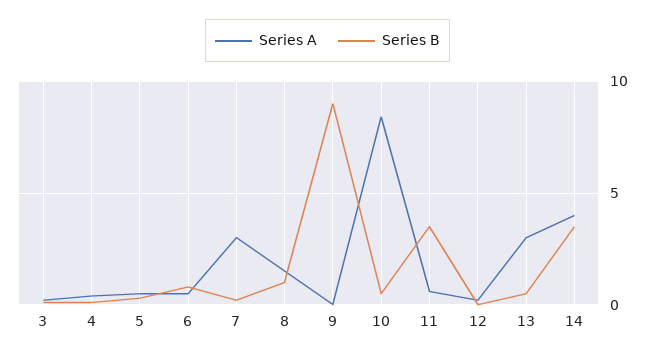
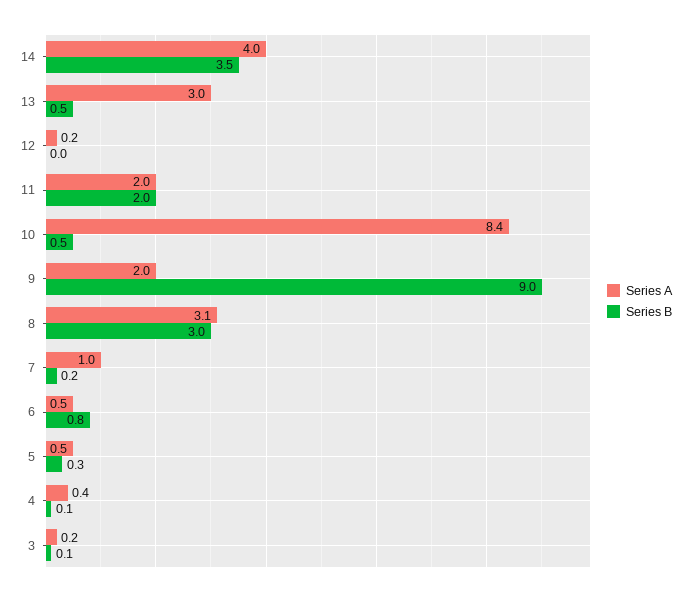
Series A, 7: 3 -> 1
Series A, 8: 1.5 -> 3.1
Series B, 8: 1 -> 3
Series A, 9: 0 -> 2
Series A, 11: 0.5 -> 2
Series B, 11: 3.5 -> 2

